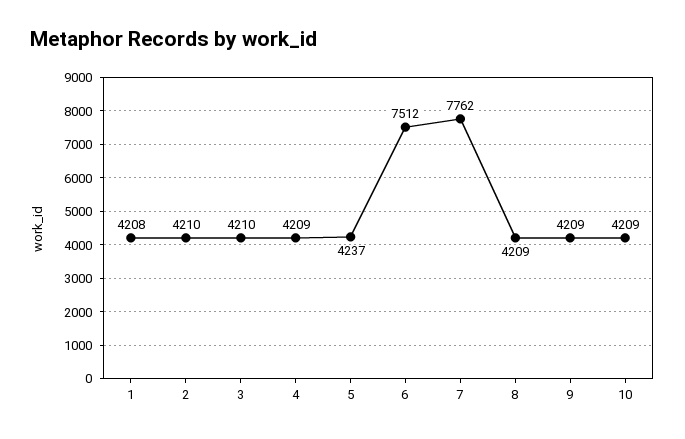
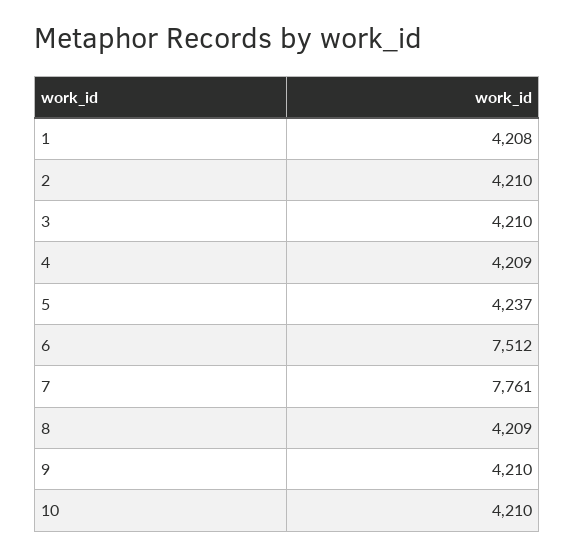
7: 7762 -> 7761
9: 4209 -> 4210
10: 4209 -> 4210

